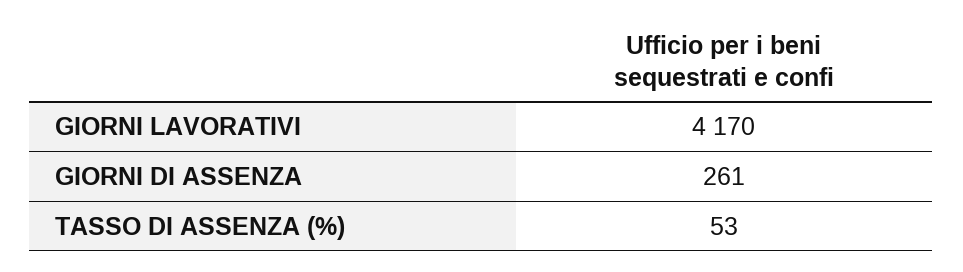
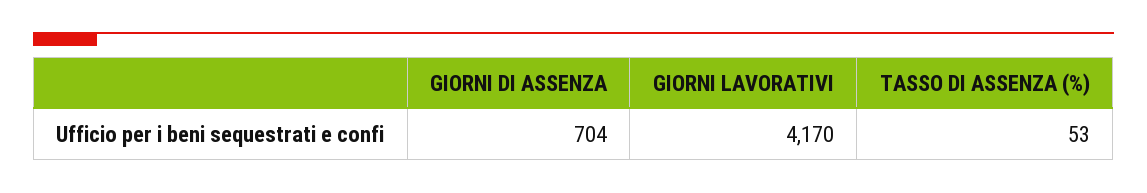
GIORNI DI ASSENZA: 261 -> 704

